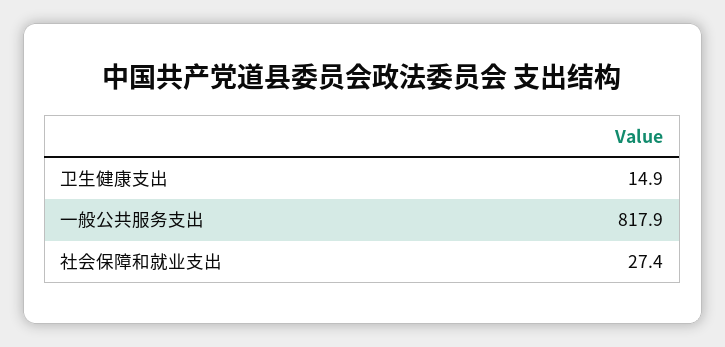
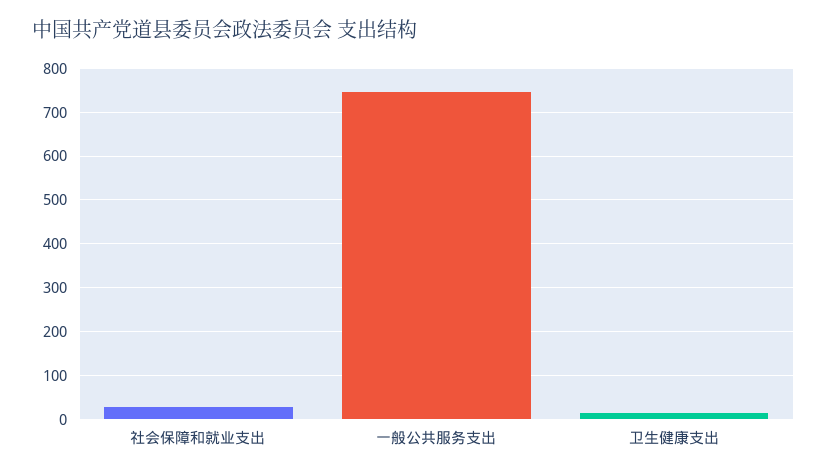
一般公共服务支出: 817.9 -> 740

